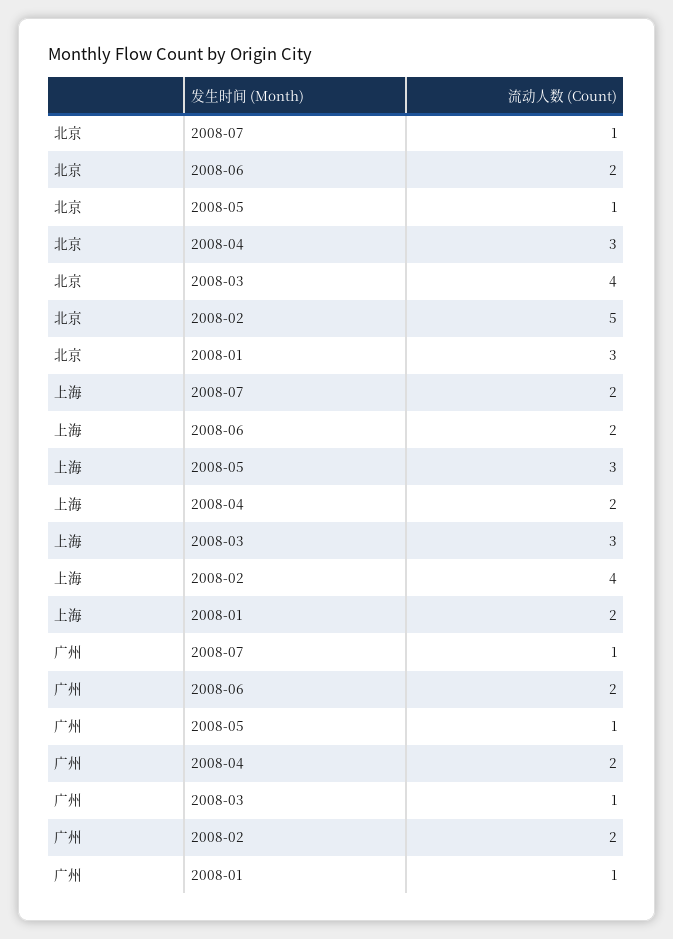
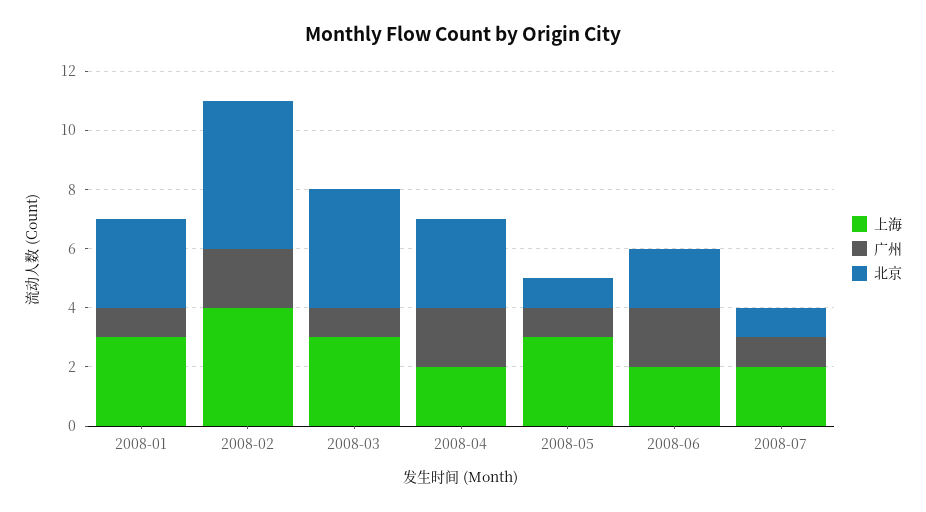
上海, 2008-01: 2 -> 3

